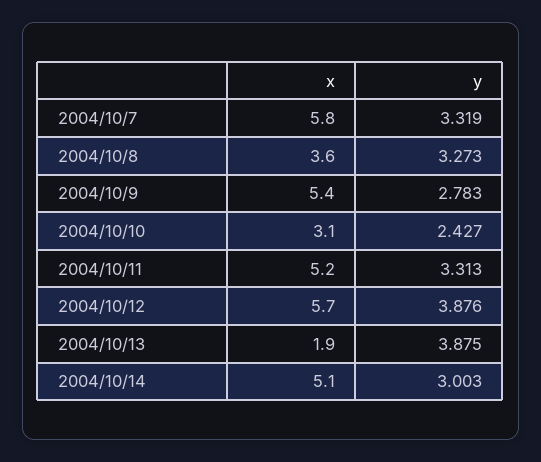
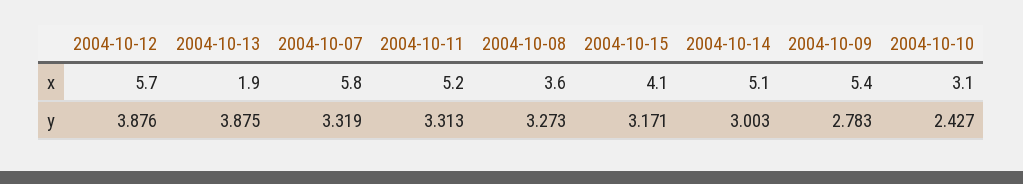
x, 2004-10-15: none -> 4.1
y, 2004-10-15: none -> 3.171

